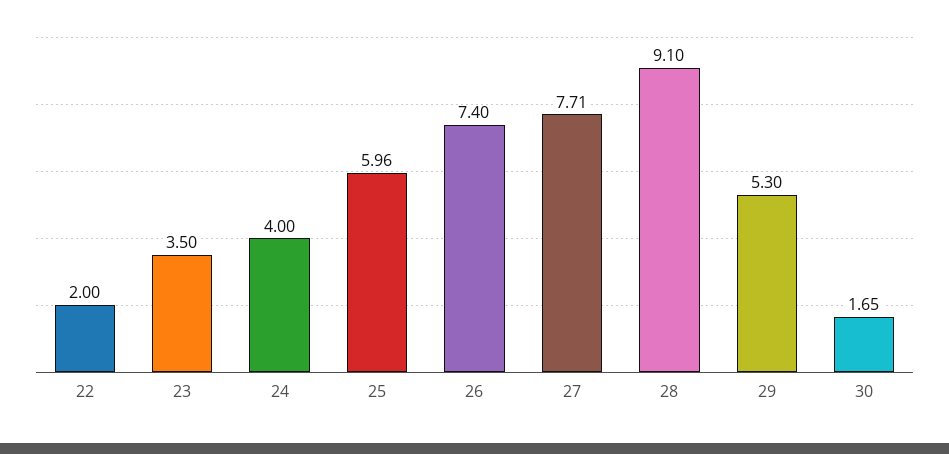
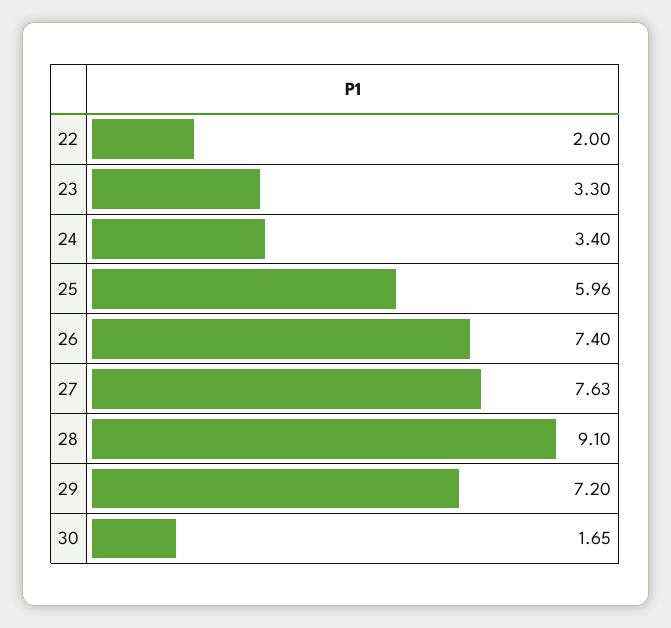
23: 3.5 -> 3.3
24: 4 -> 3.4
27: 7.71 -> 7.63
29: 5.3 -> 7.2

